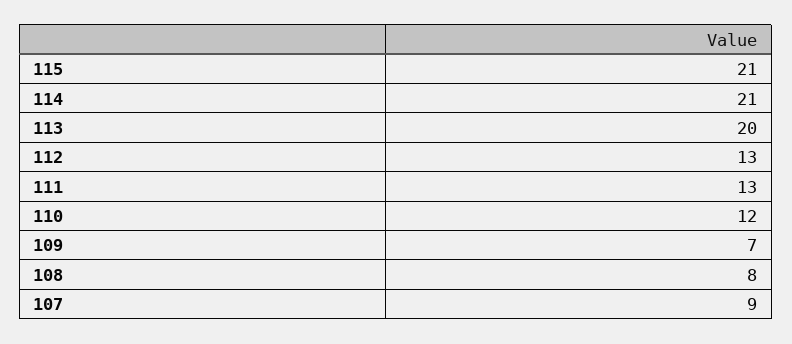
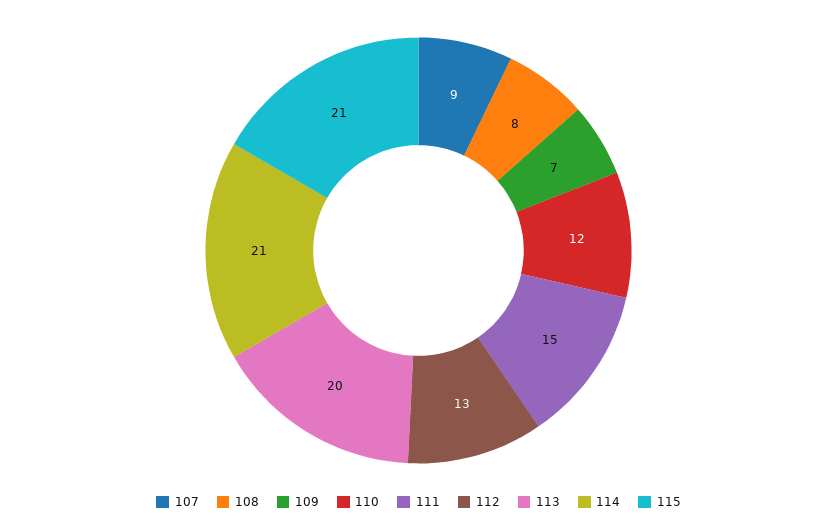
111: 13 -> 15

